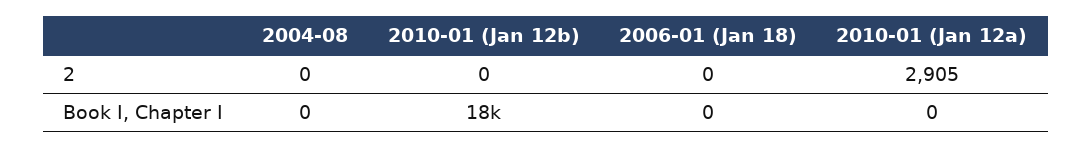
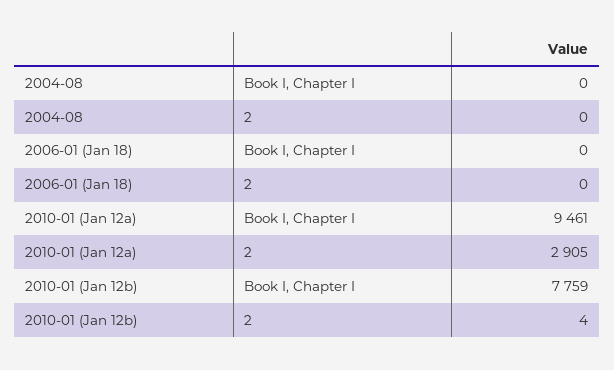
2010-01 (Jan 12b), 2: 0 -> 4
2010-01 (Jan 12b), Book I, Chapter I: 18000 -> 7759
2010-01 (Jan 12a), Book I, Chapter I: 0 -> 9461

